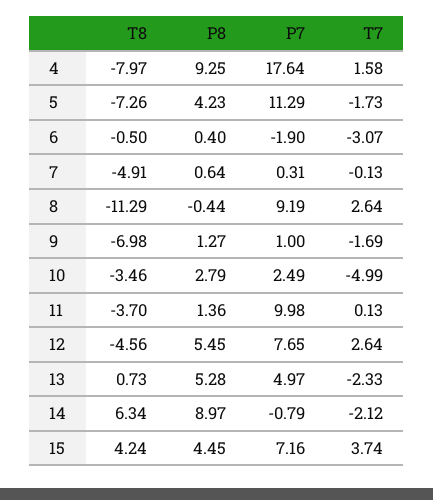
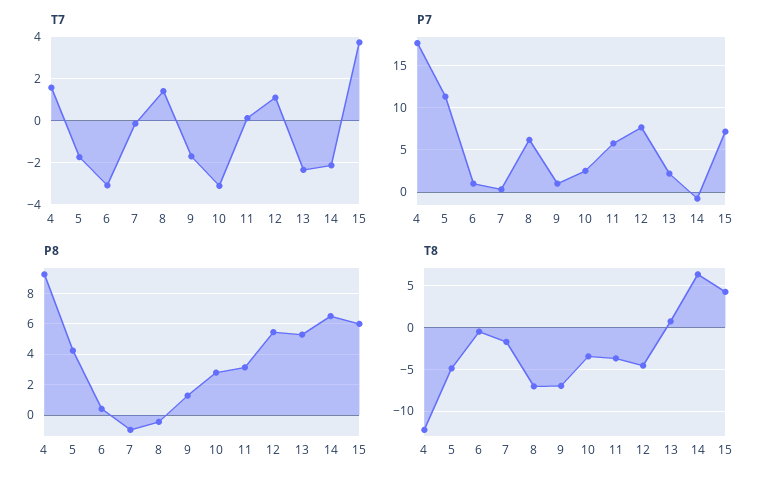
T8, 4: -7.97 -> -12
T8, 5: -7.26 -> -5
P7, 6: -1.9 -> 1
T8, 7: -4.91 -> -2
P8, 7: 0.64 -> -1
T8, 8: -11.29 -> -7
P7, 8: 9.19 -> 6
T7, 8: 2.64 -> 1.5
T7, 10: -4.99 -> -3
P8, 11: 1.36 -> 3
P7, 11: 9.98 -> 6
T7, 12: 2.64 -> 1
P7, 13: 4.97 -> 2
P8, 14: 8.97 -> 6.5
P8, 15: 4.45 -> 6

